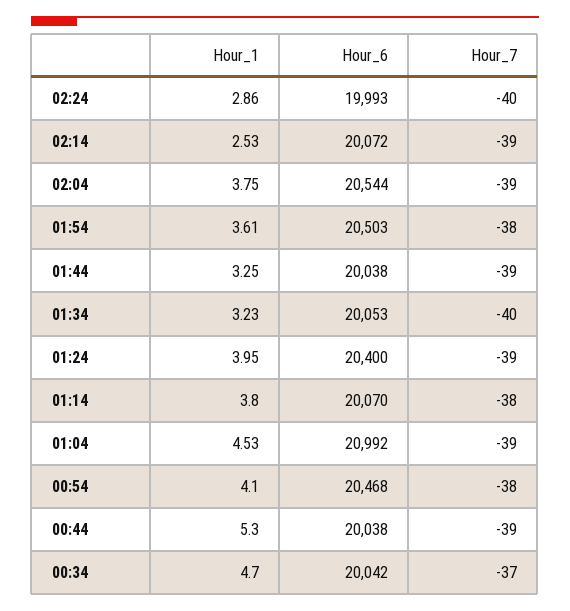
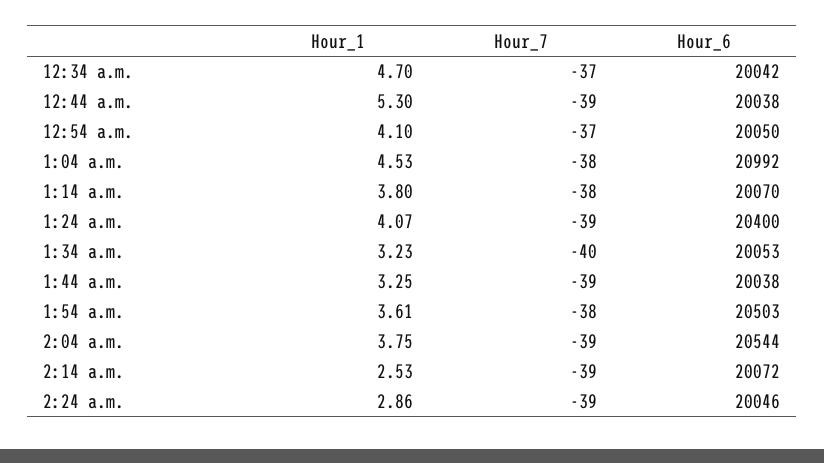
Hour_6, 02:24: 19993 -> 20046
Hour_7, 02:24: -40 -> -39
Hour_1, 01:24: 3.95 -> 4.07
Hour_7, 01:04: -39 -> -38
Hour_6, 00:54: 20468 -> 20050
Hour_7, 00:54: -38 -> -37

